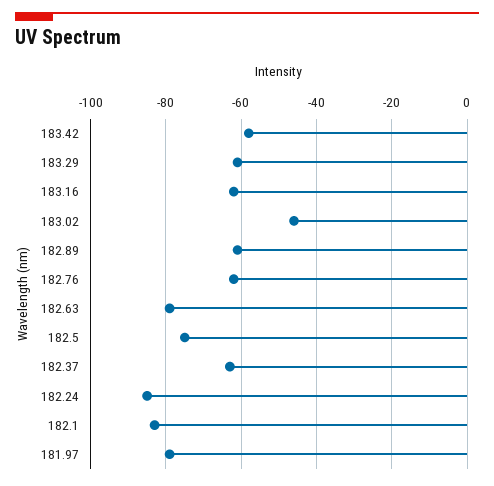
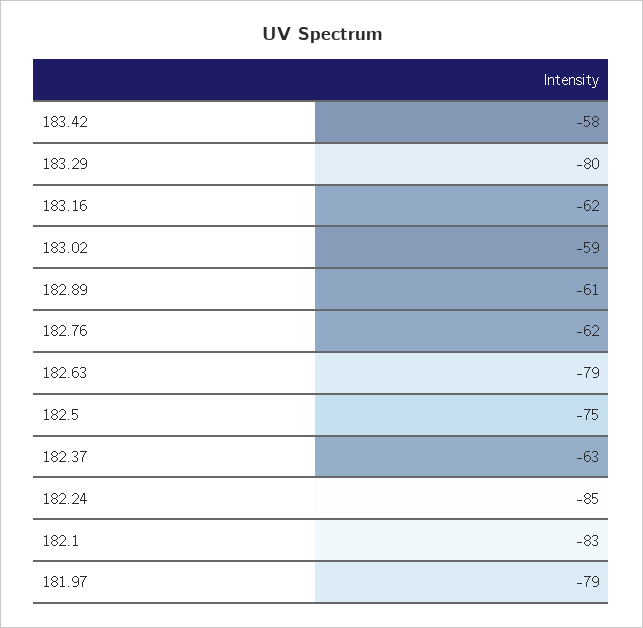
183.29: -60 -> -80
183.02: -45 -> -59

